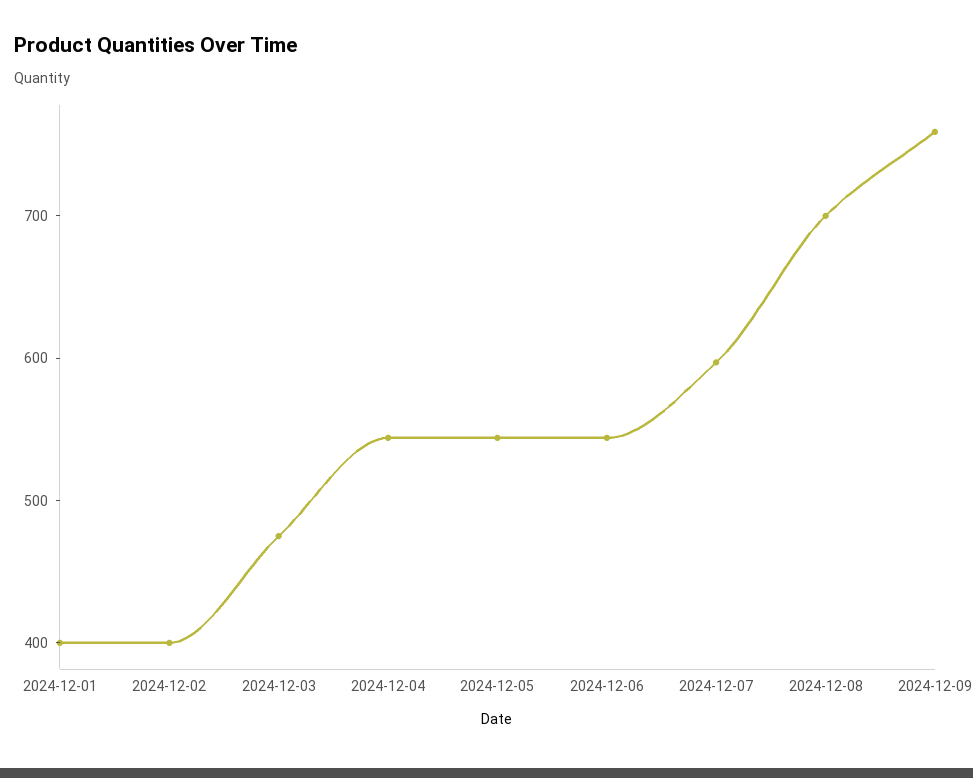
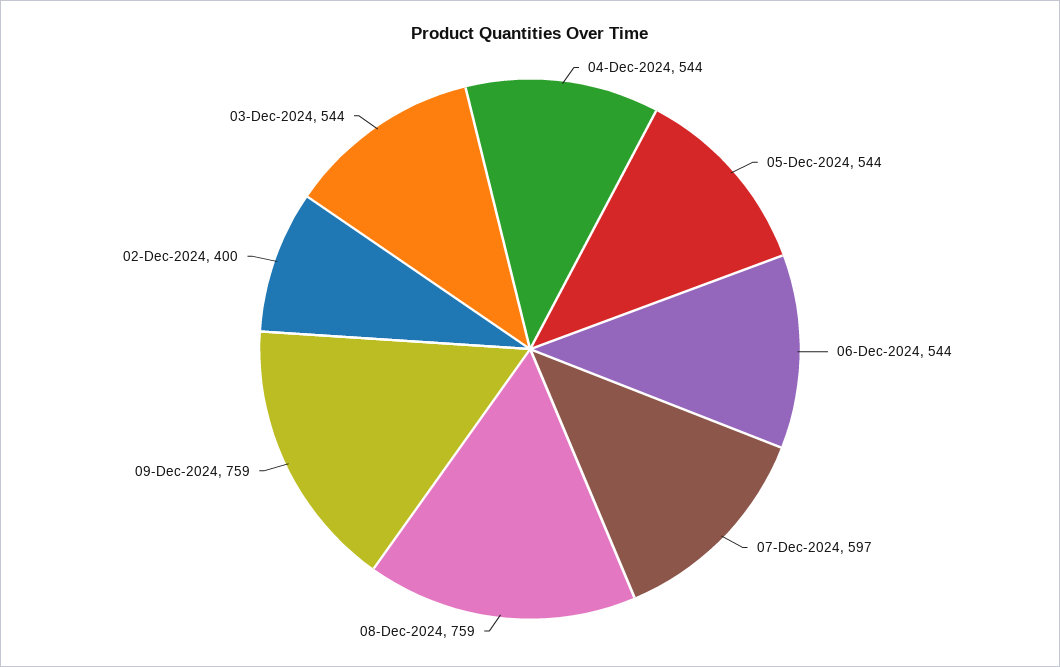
2024-12-01: 400 -> none
2024-12-03: 480 -> 544
2024-12-08: 700 -> 759

